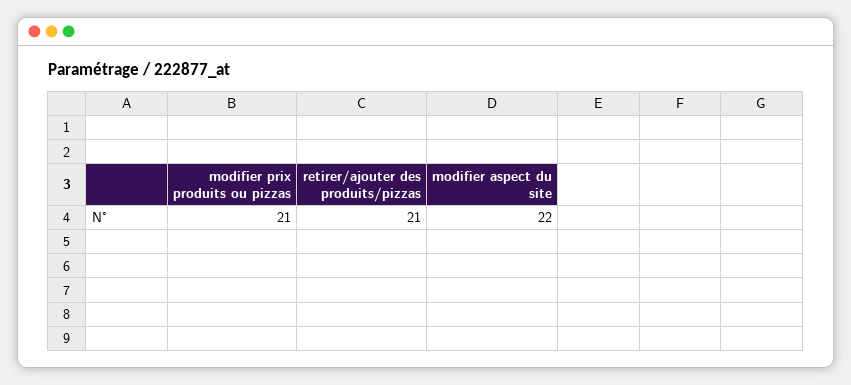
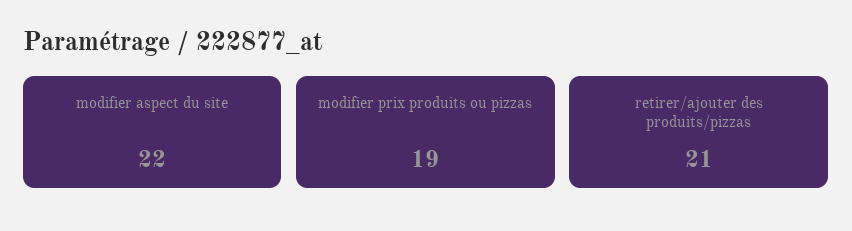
modifier prix produits ou pizzas: 21 -> 19

